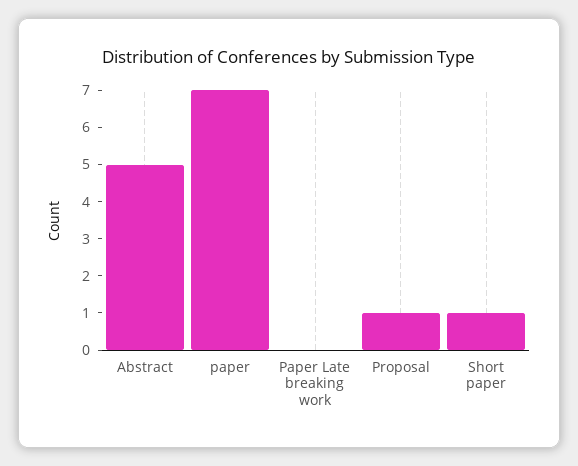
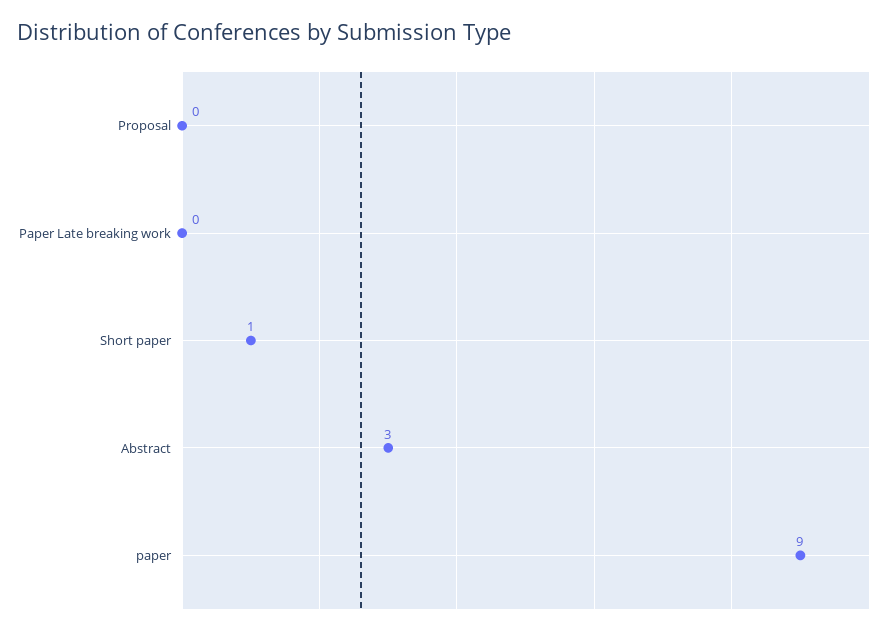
Abstract: 5 -> 3
paper: 7 -> 9
Proposal: 1 -> 0

